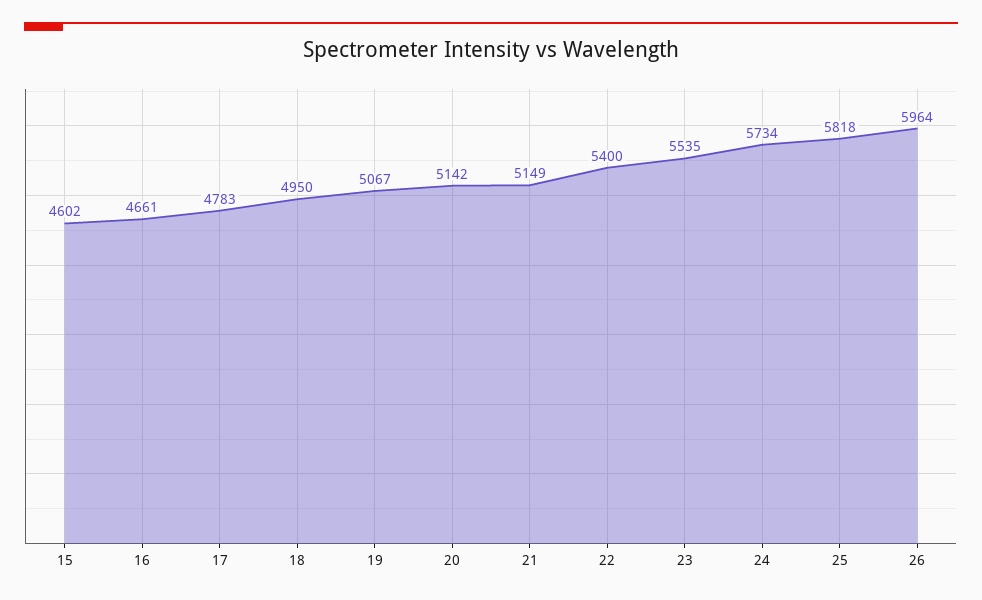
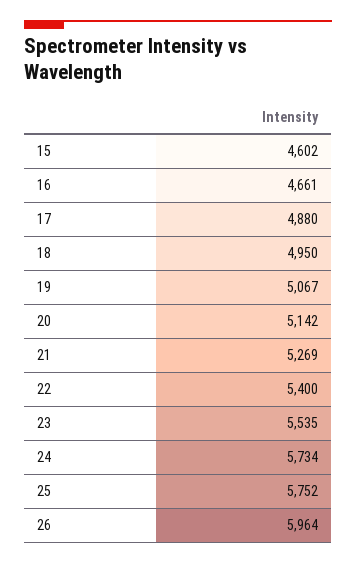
17: 4783 -> 4880
21: 5149 -> 5269
25: 5818 -> 5752

